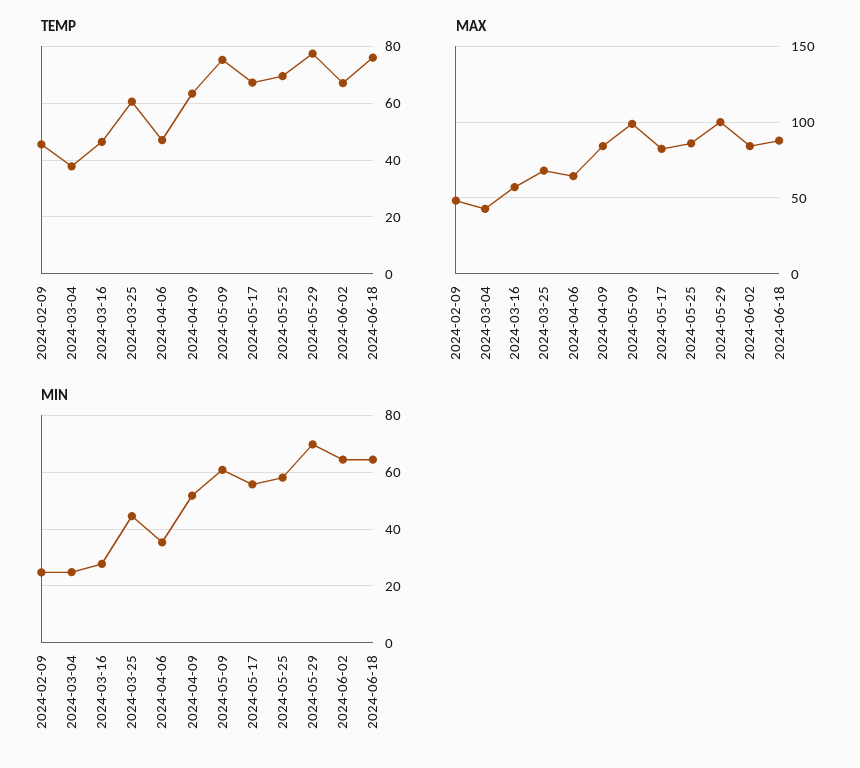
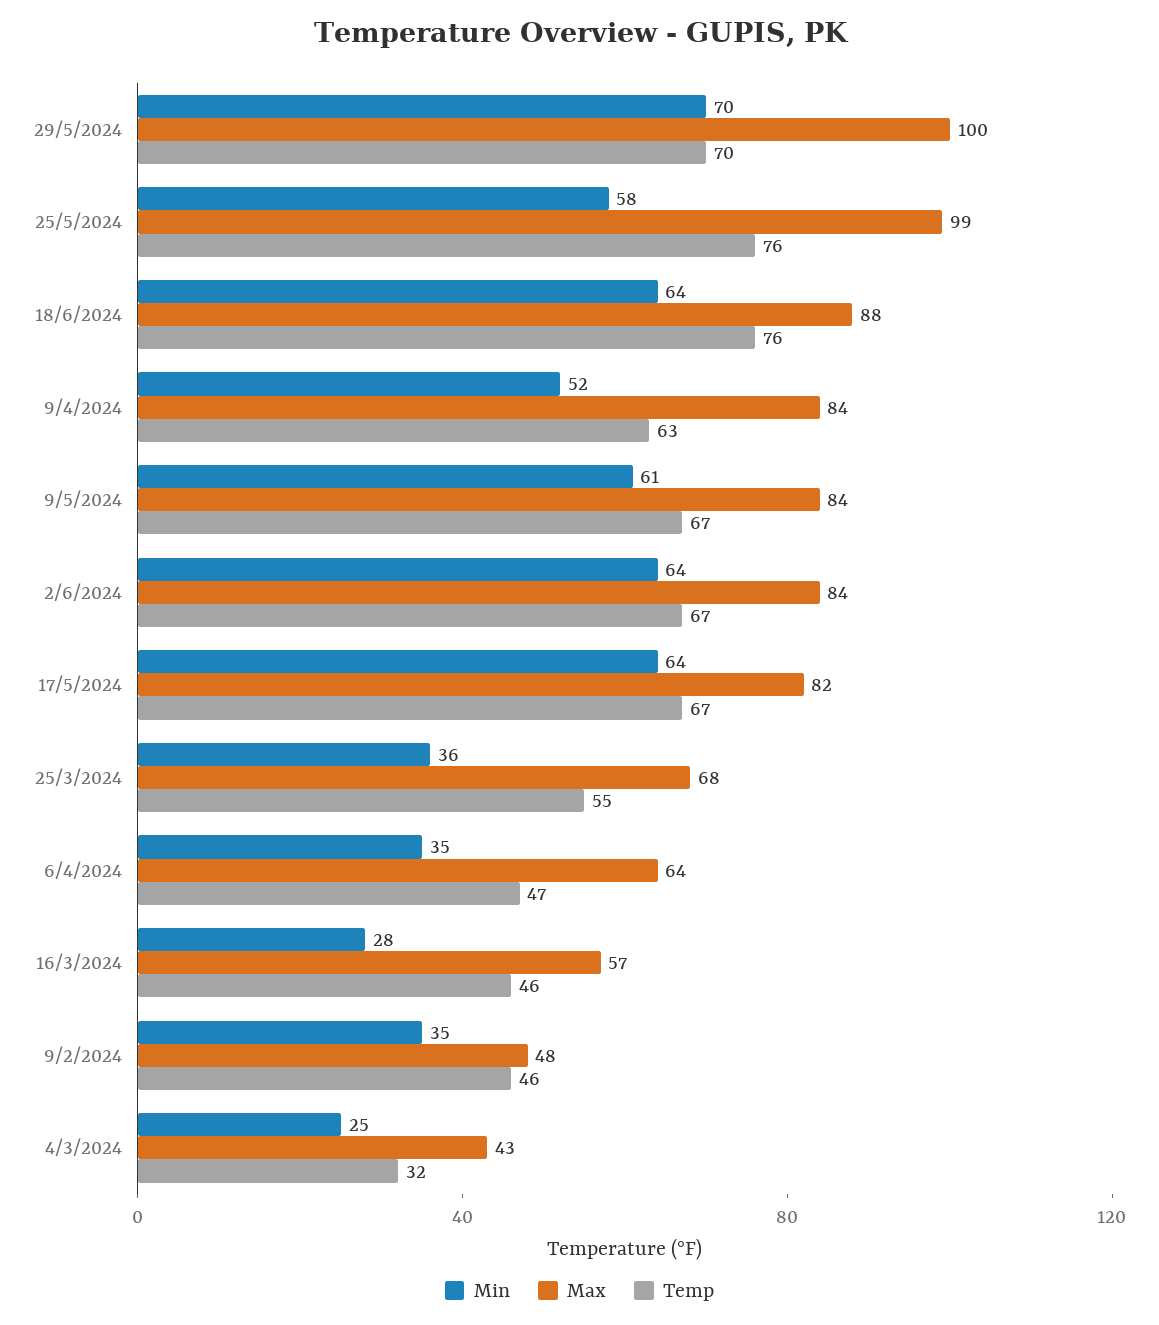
TEMP, 2024-03-04: 37.5 -> 32
TEMP, 2024-03-25: 60 -> 55
TEMP, 2024-05-09: 75 -> 67
TEMP, 2024-05-25: 70 -> 76
TEMP, 2024-05-29: 77.5 -> 70
MAX, 2024-05-09: 100 -> 84
MAX, 2024-05-25: 85 -> 99
MIN, 2024-02-09: 25 -> 35
MIN, 2024-03-25: 45 -> 36
MIN, 2024-05-17: 55 -> 64

